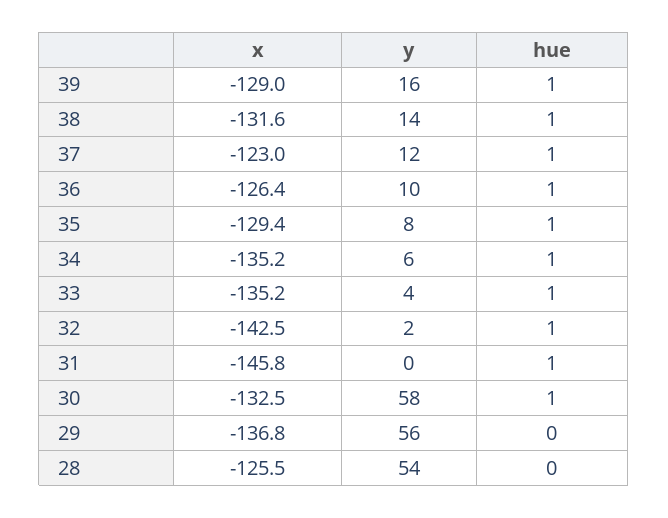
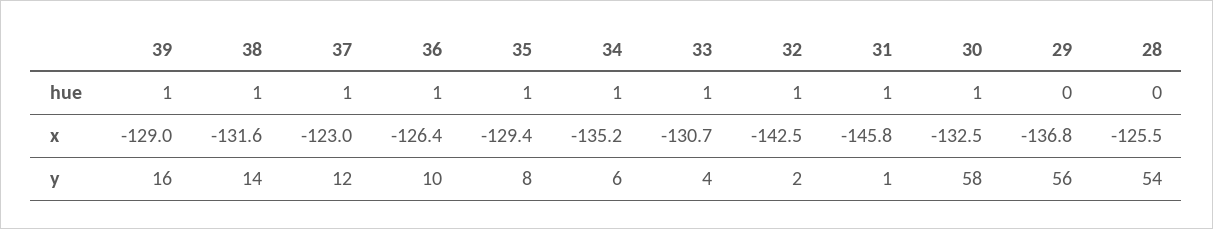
x, 33: -135.2 -> -130.7
y, 31: 0 -> 1

